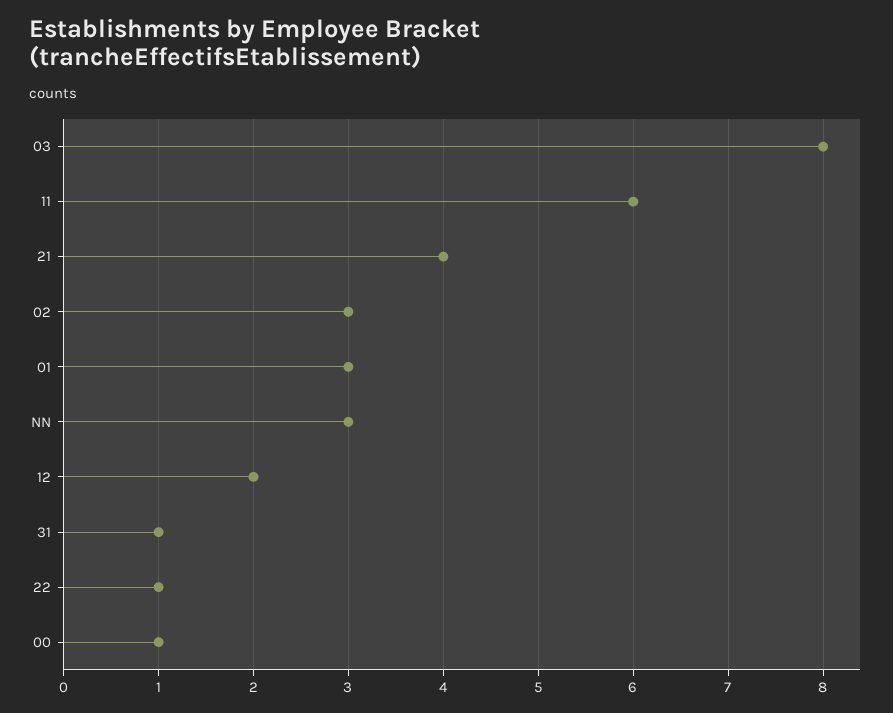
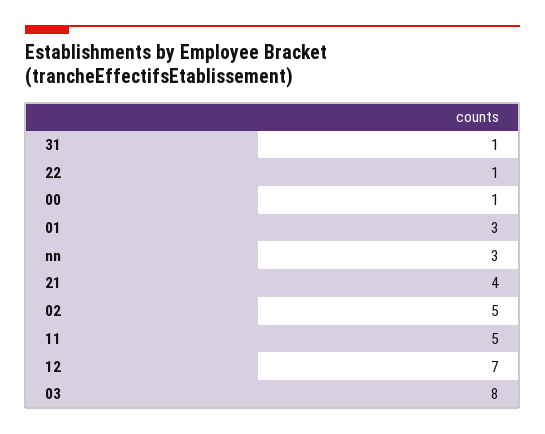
11: 6 -> 5
02: 3 -> 5
12: 2 -> 7

